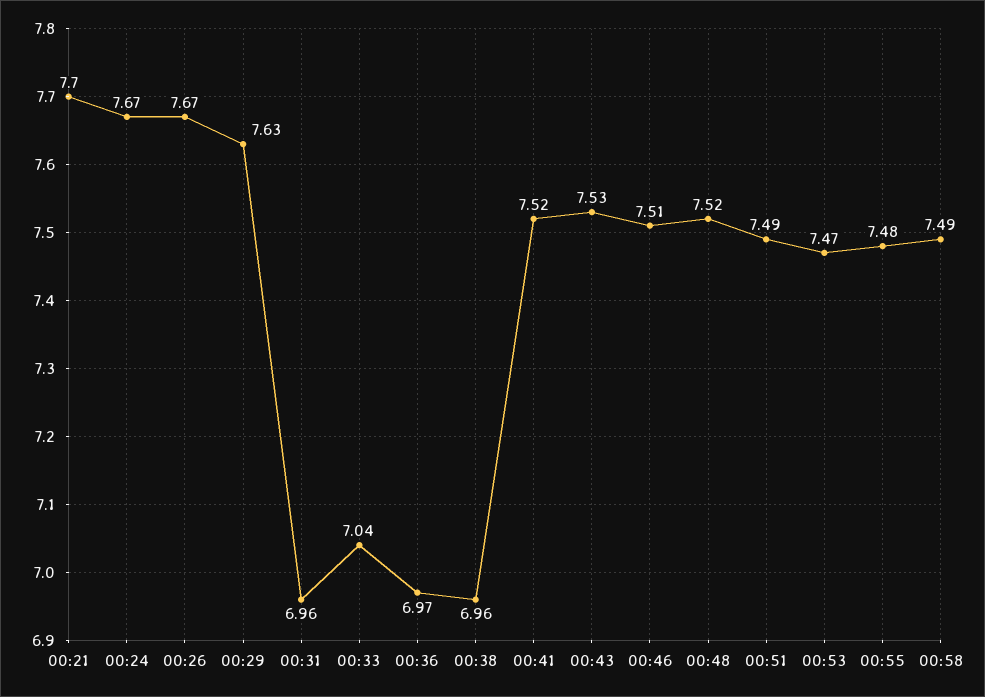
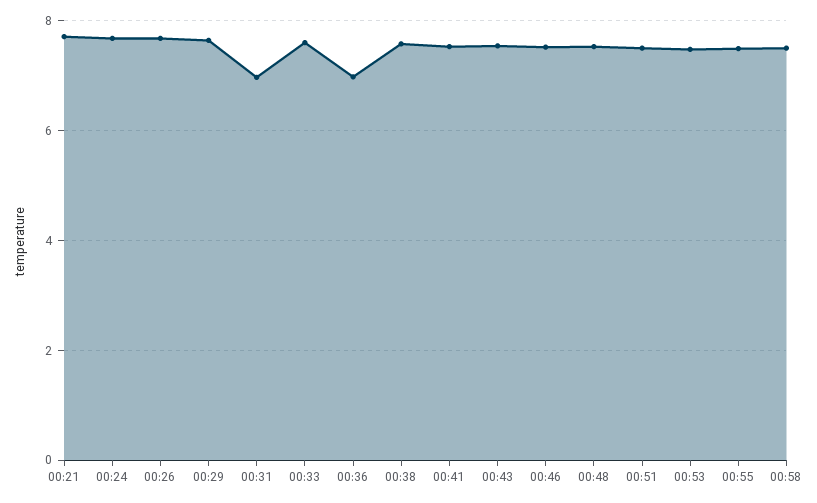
00:33: 7.04 -> 7.6
00:38: 6.96 -> 7.6

